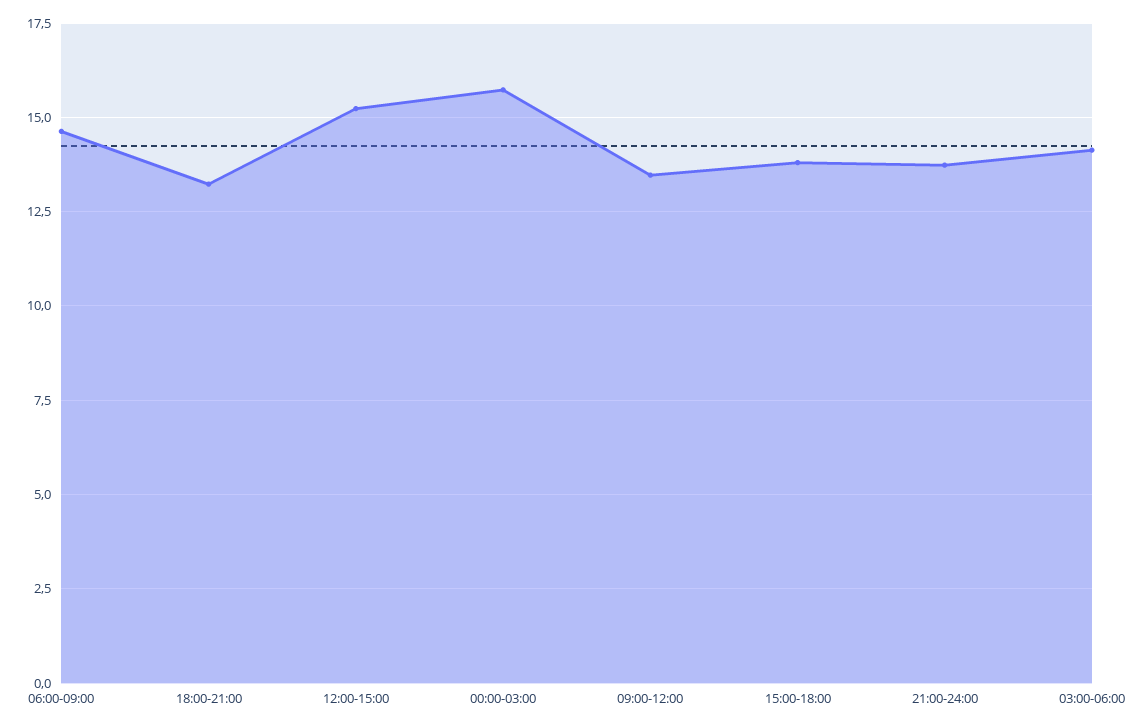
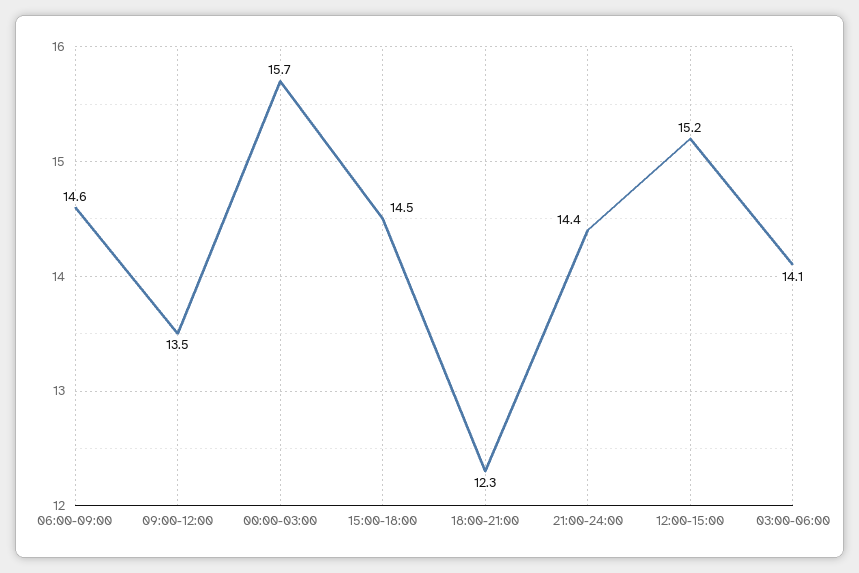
18:00-21:00: 13.25 -> 12.3
15:00-18:00: 13.75 -> 14.5
21:00-24:00: 13.75 -> 14.4

